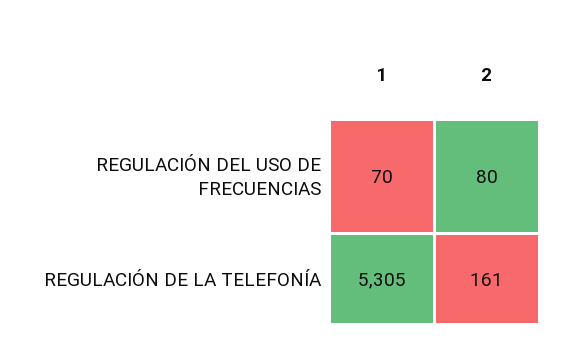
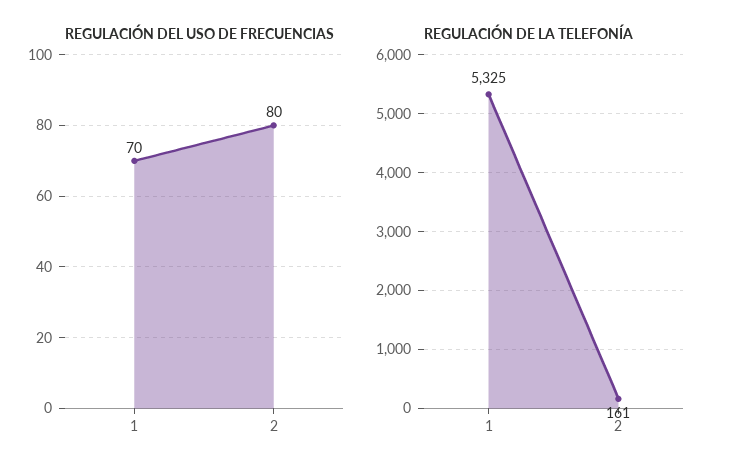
REGULACIÓN DE LA TELEFONÍA, 1: 5305 -> 5325

